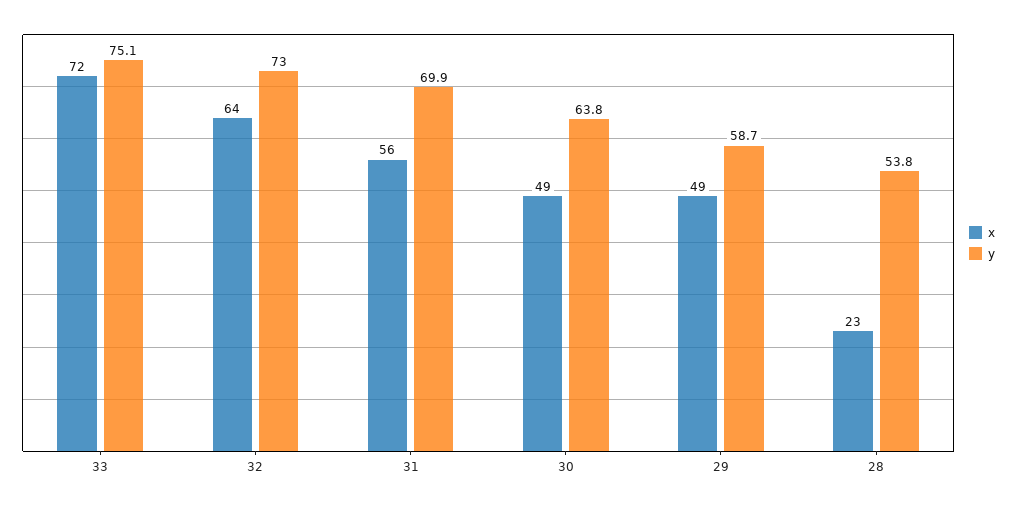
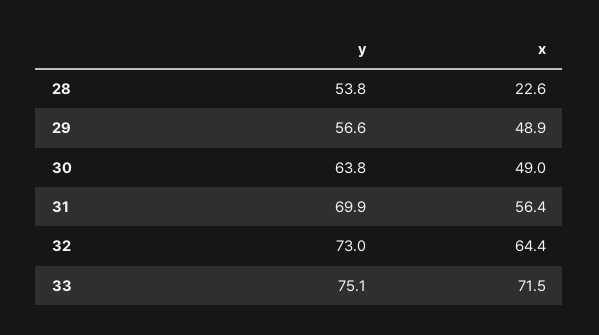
y, 29: 58.7 -> 56.6

